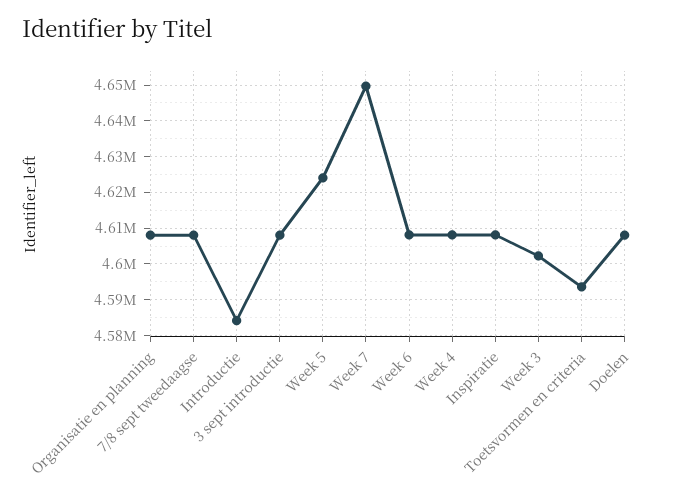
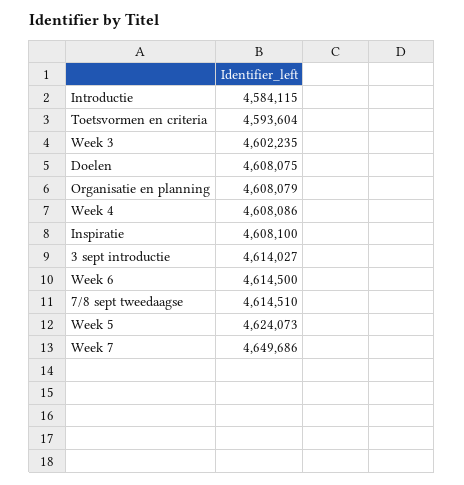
7/8 sept tweedaagse: 4608000 -> 4614510
3 sept introductie: 4608000 -> 4614027
Week 6: 4608000 -> 4614500

